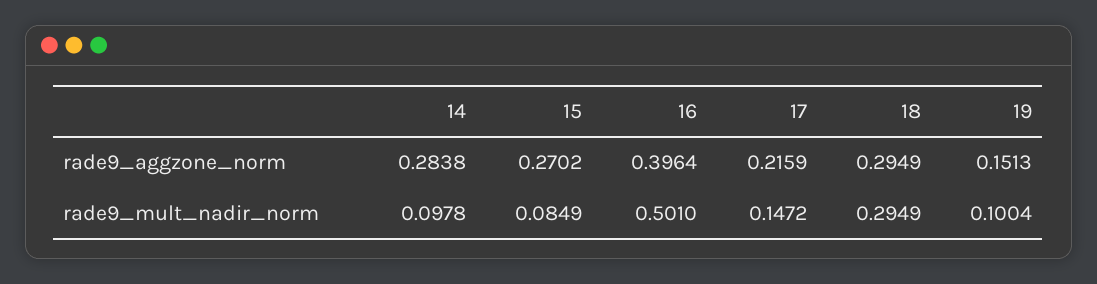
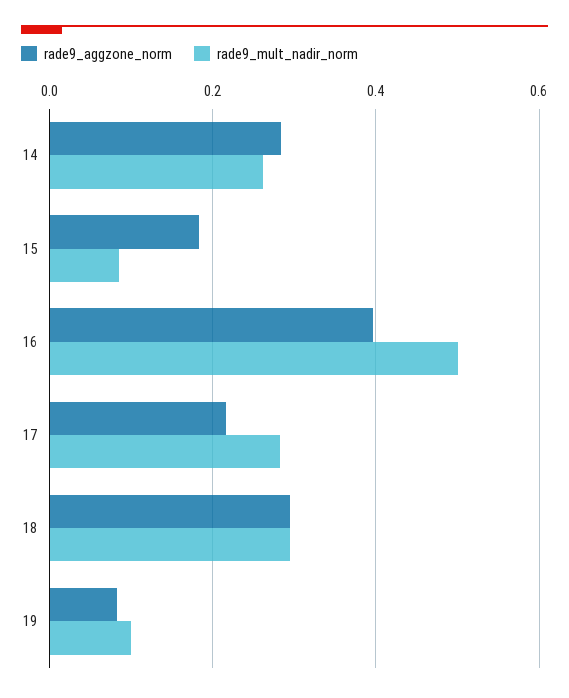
rade9_aggzone_norm, 15: 0.2702 -> 0.18
rade9_aggzone_norm, 19: 0.1513 -> 0.08
rade9_mult_nadir_norm, 14: 0.0978 -> 0.26
rade9_mult_nadir_norm, 17: 0.1472 -> 0.28

